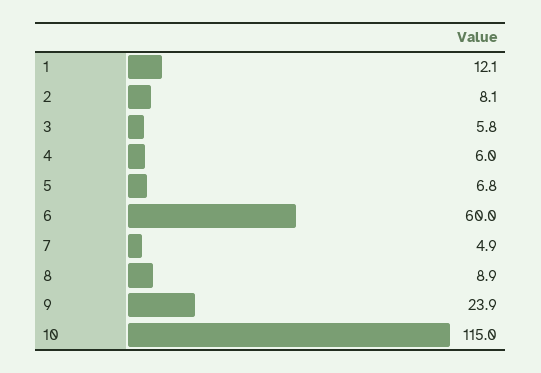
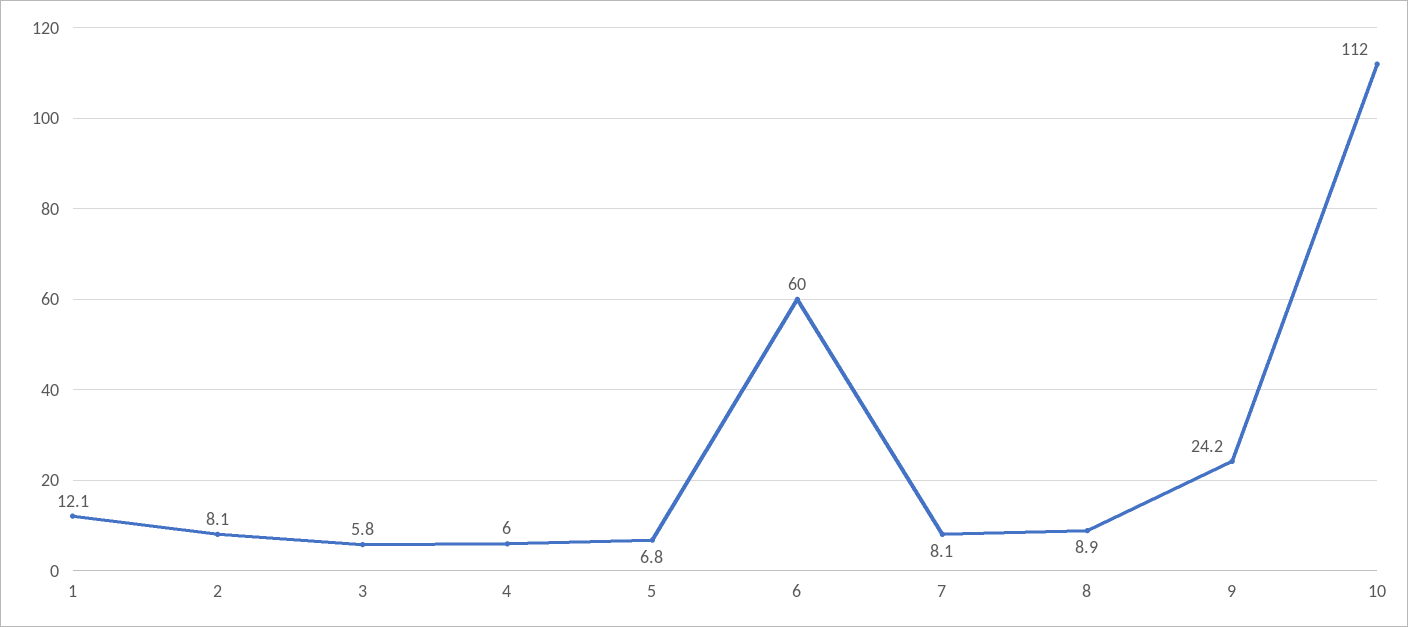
7: 4.9 -> 8.1
9: 23.9 -> 24.2
10: 115 -> 112

